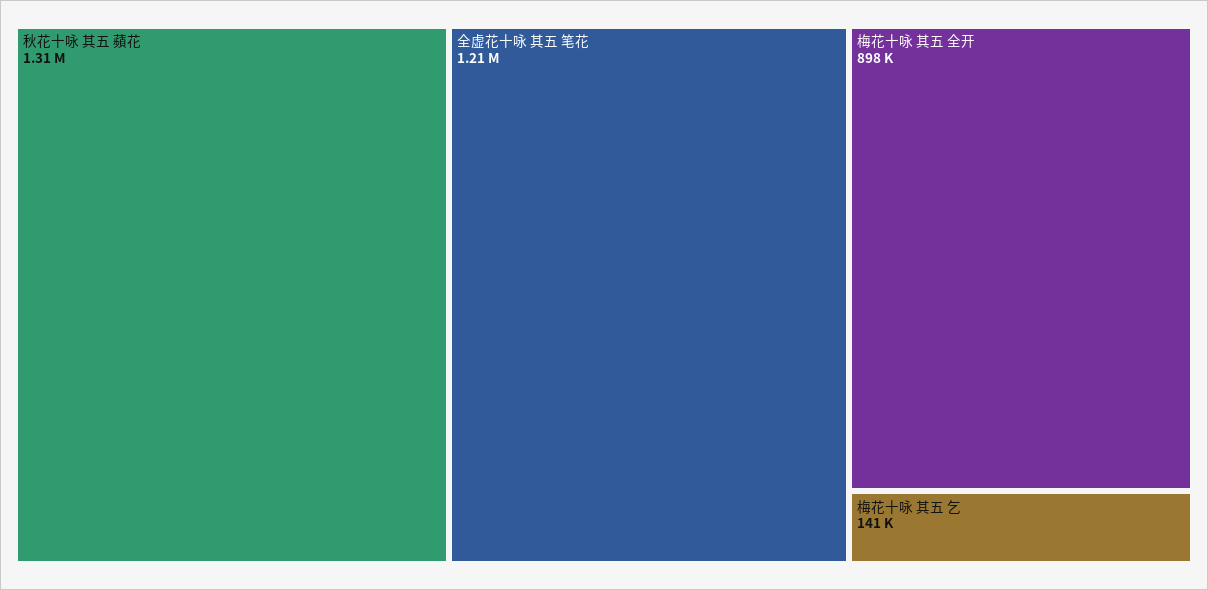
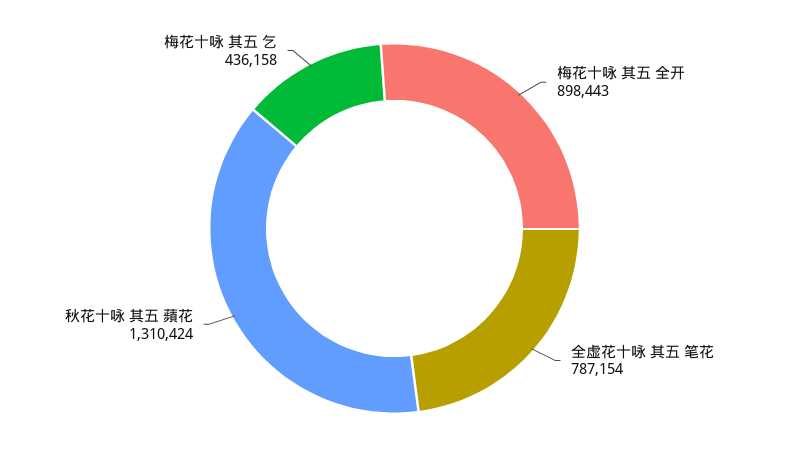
全虚花十咏 其五 笔花: 1210000 -> 787154
梅花十咏 其五 乞: 141000 -> 436158

